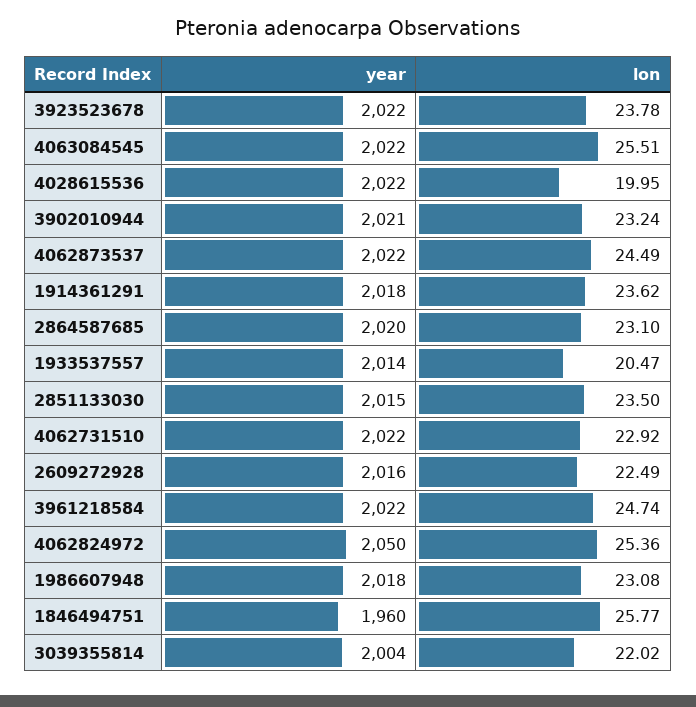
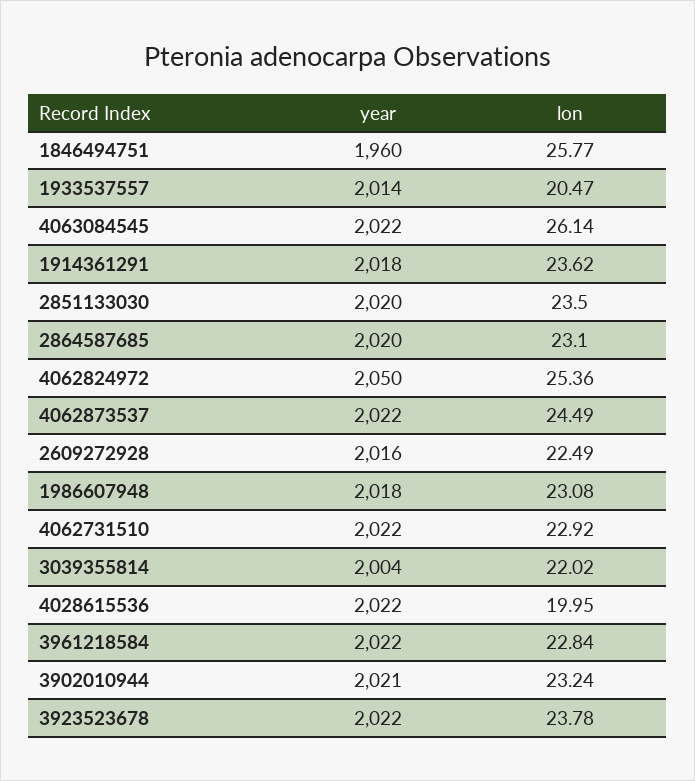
lon, 4063084545: 25.51 -> 26.14
year, 2851133030: 2015 -> 2020
lon, 3961218584: 24.74 -> 22.84

